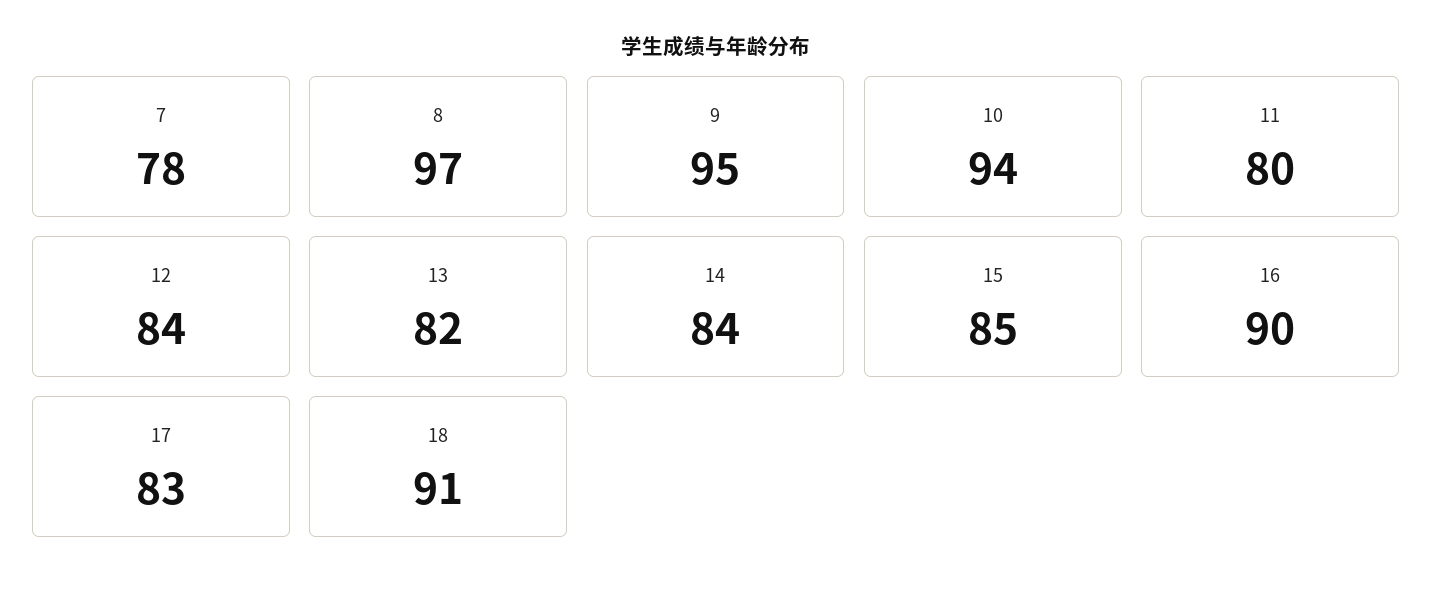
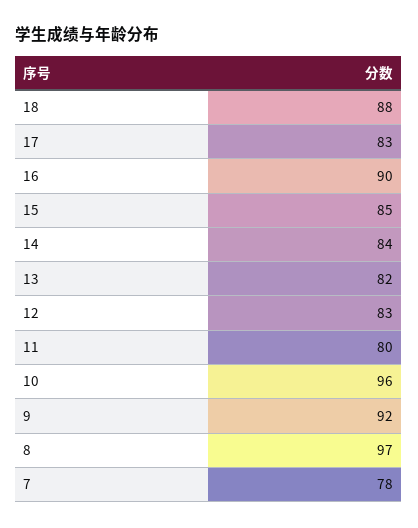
9: 95 -> 92
10: 94 -> 96
12: 84 -> 83
18: 91 -> 88

